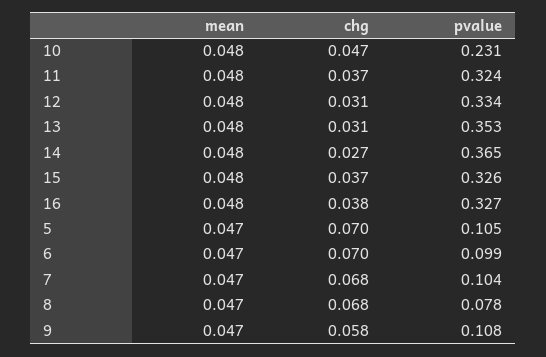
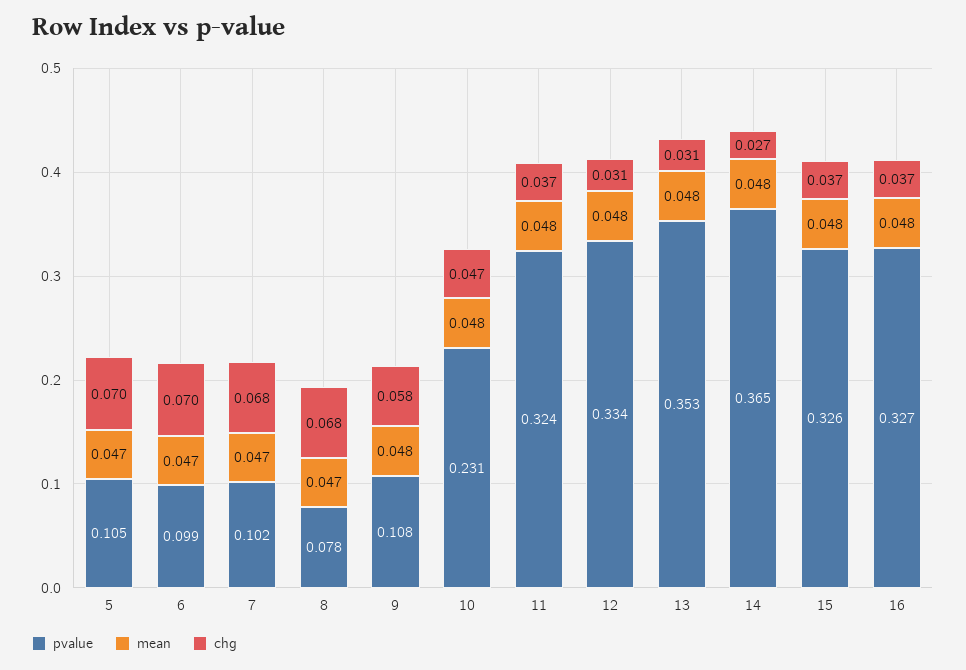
chg, 16: 0.038 -> 0.037
pvalue, 7: 0.104 -> 0.102
mean, 9: 0.047 -> 0.048

